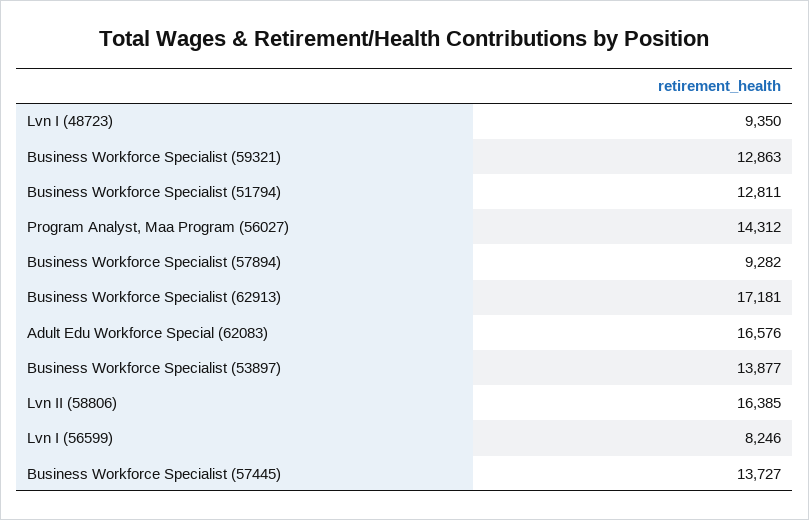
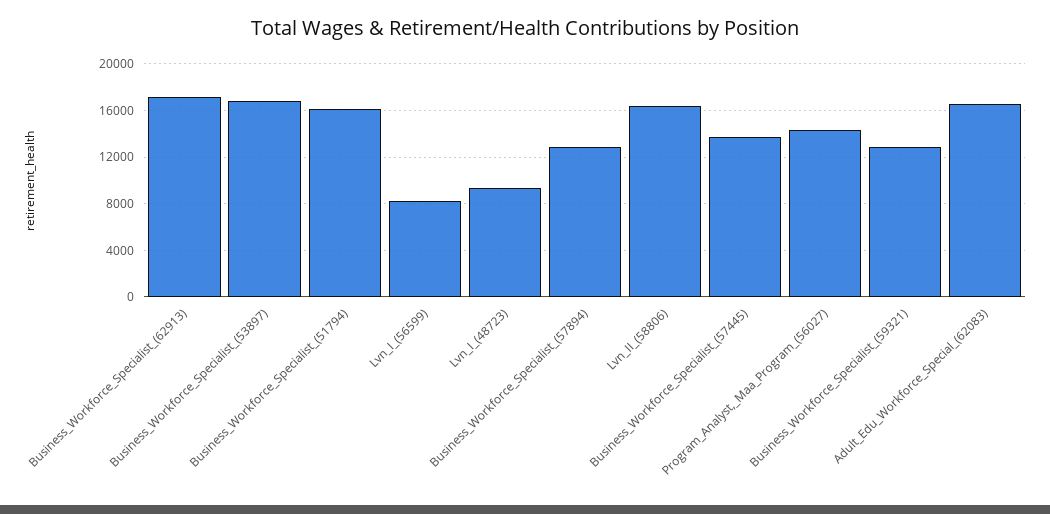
Business Workforce Specialist (51794): 12811 -> 16000
Business Workforce Specialist (57894): 9282 -> 13000
Business Workforce Specialist (53897): 13877 -> 17000

